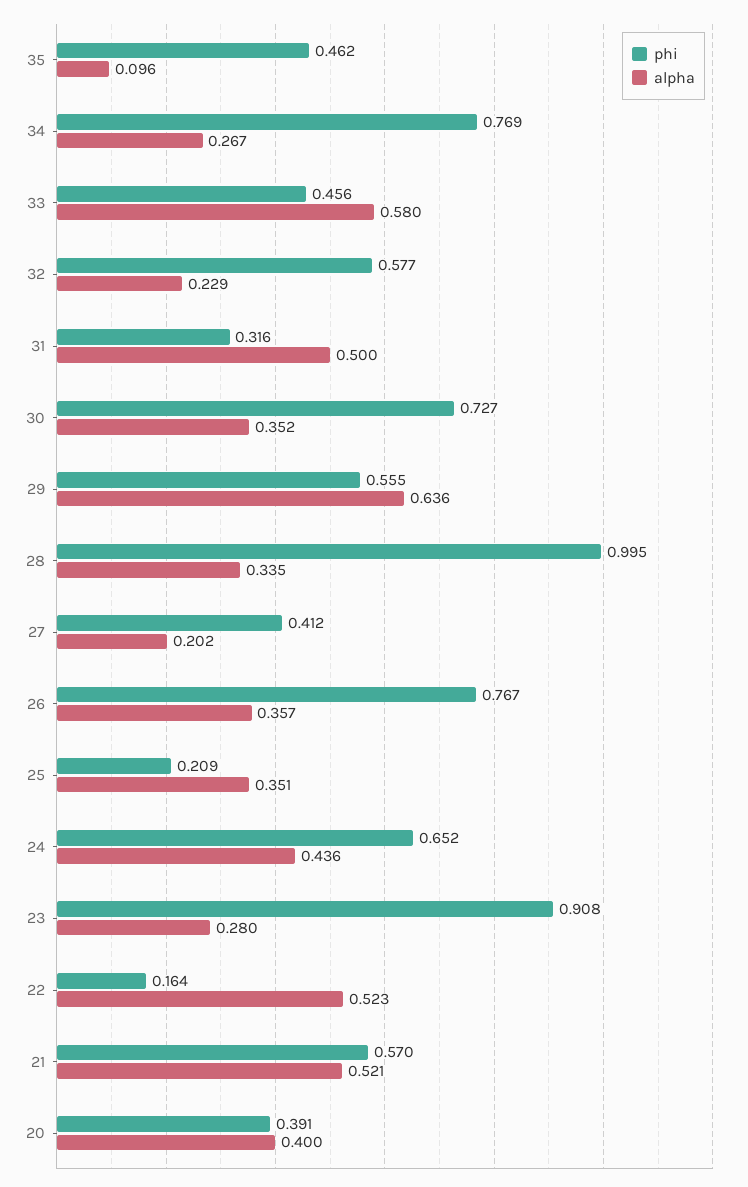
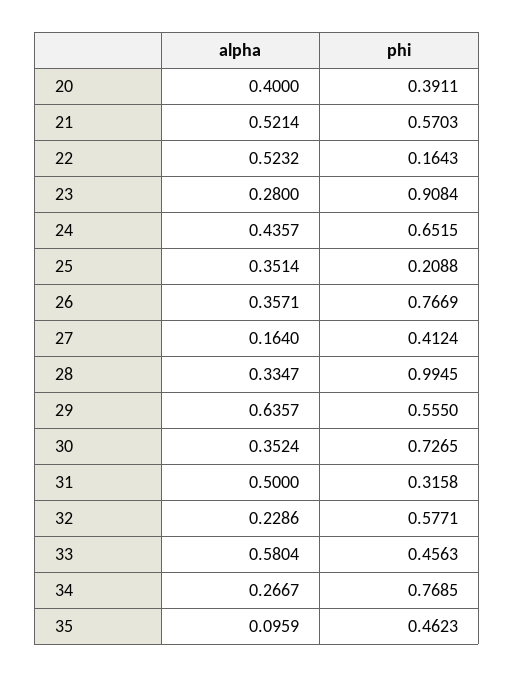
alpha, 27: 0.202 -> 0.164

